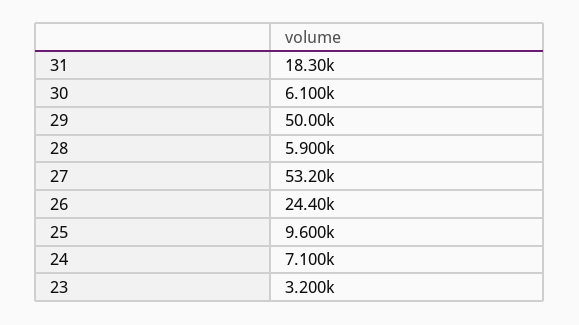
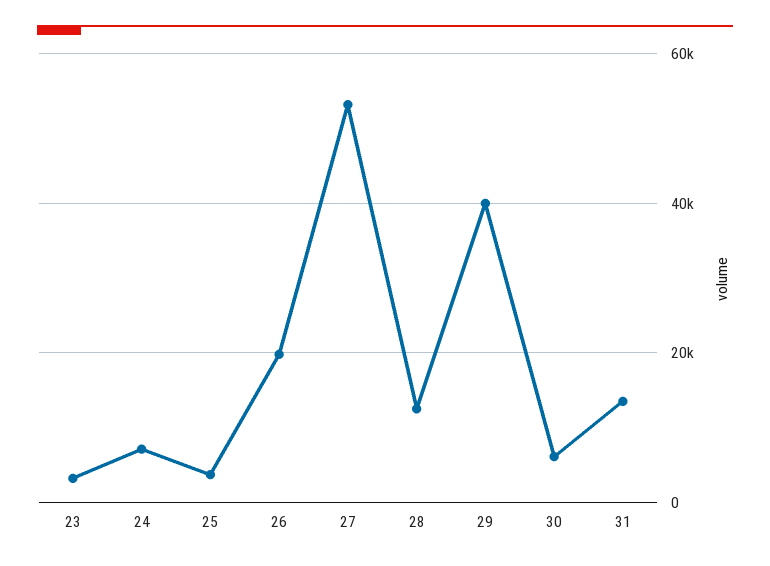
31: 18300 -> 14000
29: 50000 -> 40000
28: 5900 -> 12000
26: 24400 -> 20000
25: 9600 -> 4000

